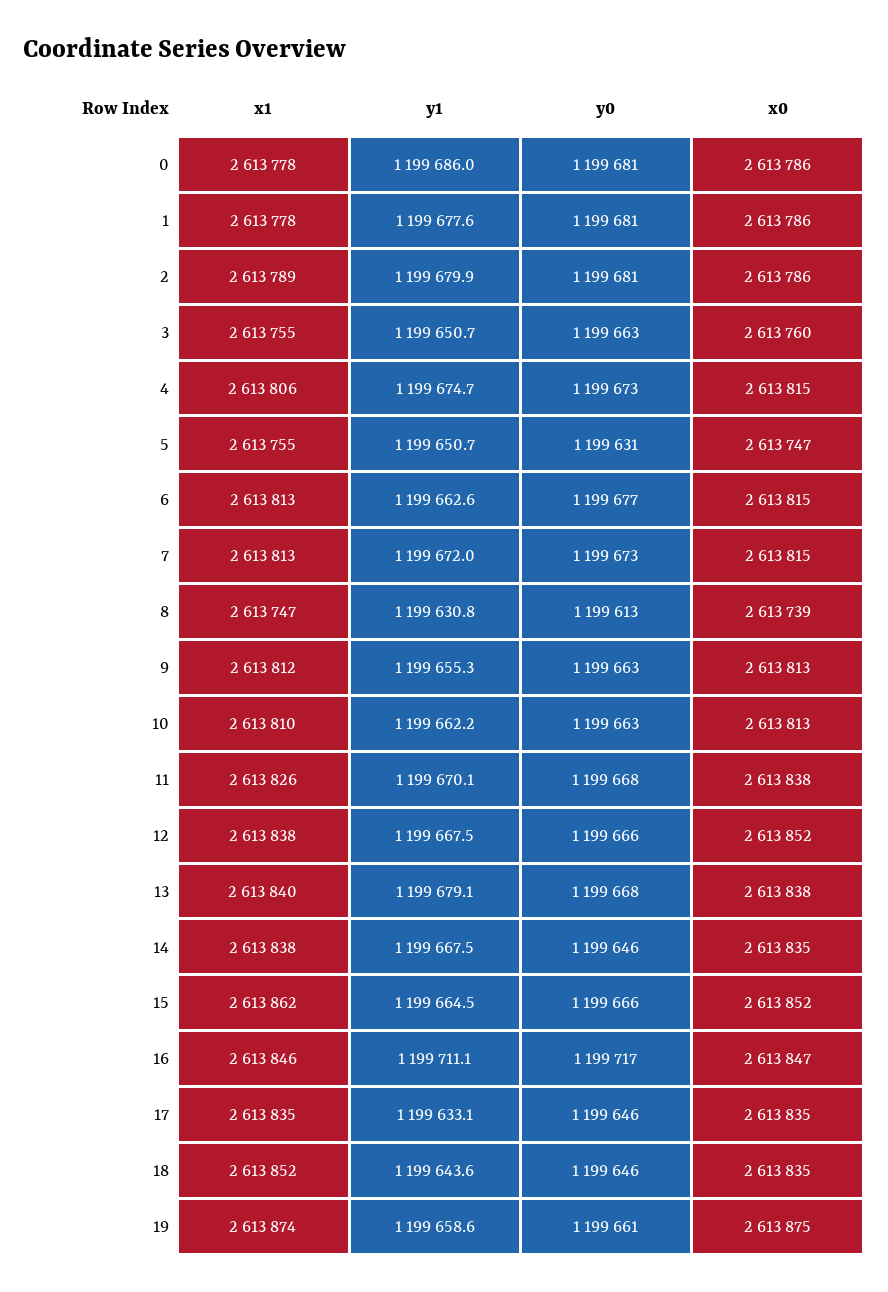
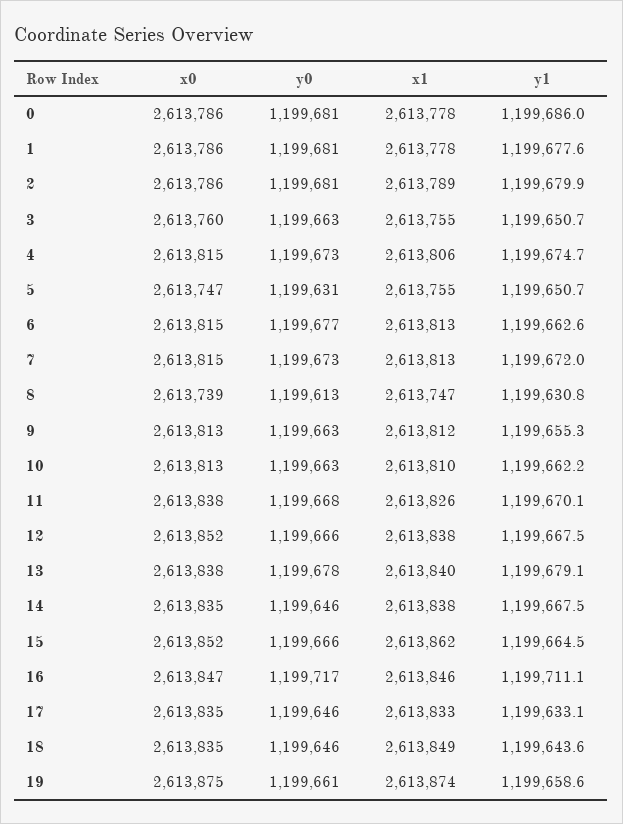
y0, 13: 1199668 -> 1199678
x1, 17: 2613835 -> 2613833
x1, 18: 2613852 -> 2613849

